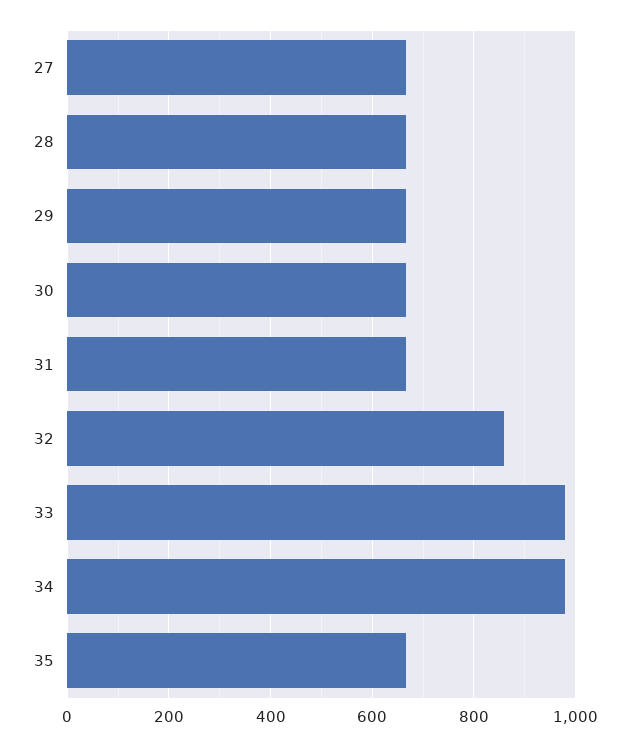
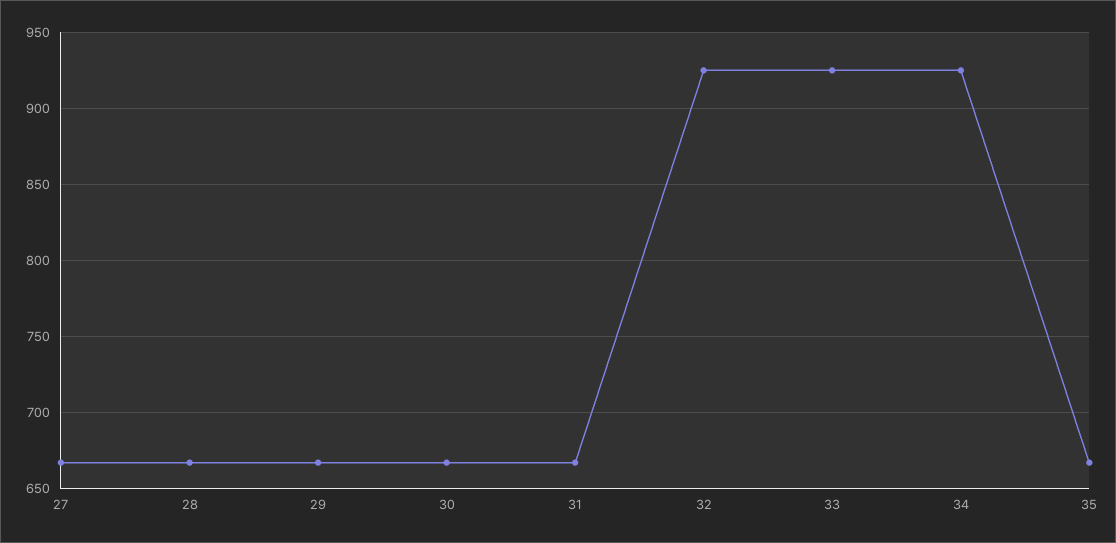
32: 860 -> 925
33: 980 -> 925
34: 980 -> 925

